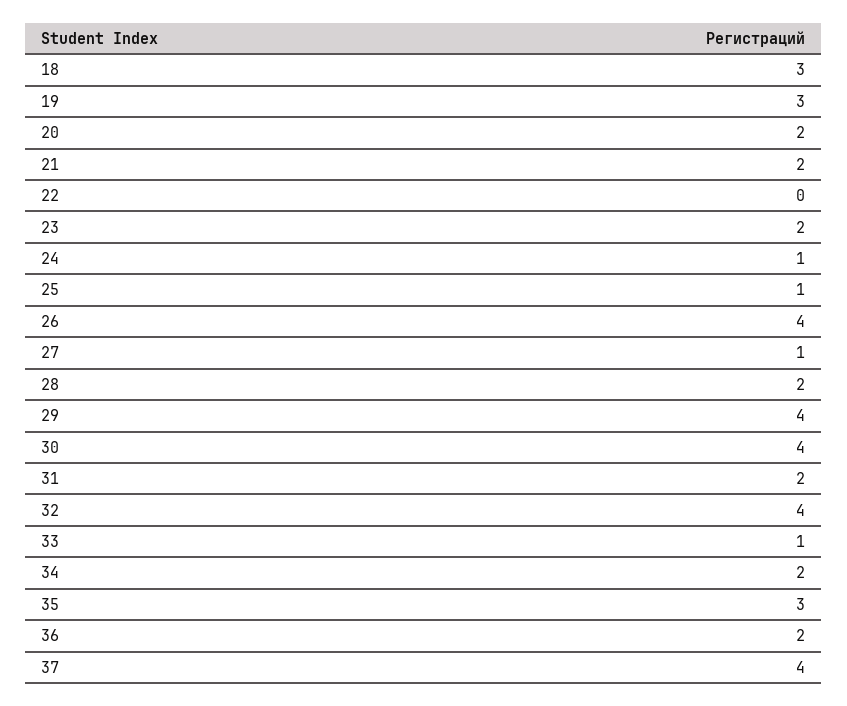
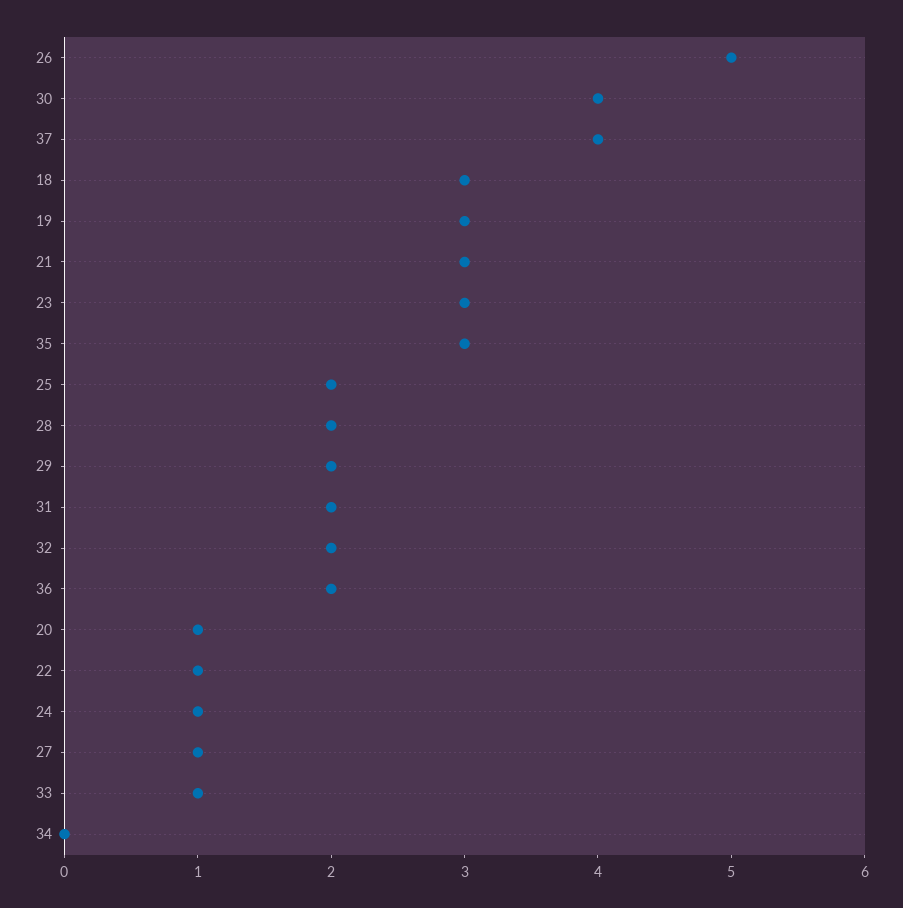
20: 2 -> 1
21: 2 -> 3
22: 0 -> 1
23: 2 -> 3
25: 1 -> 2
26: 4 -> 5
29: 4 -> 2
32: 4 -> 2
34: 2 -> 0

